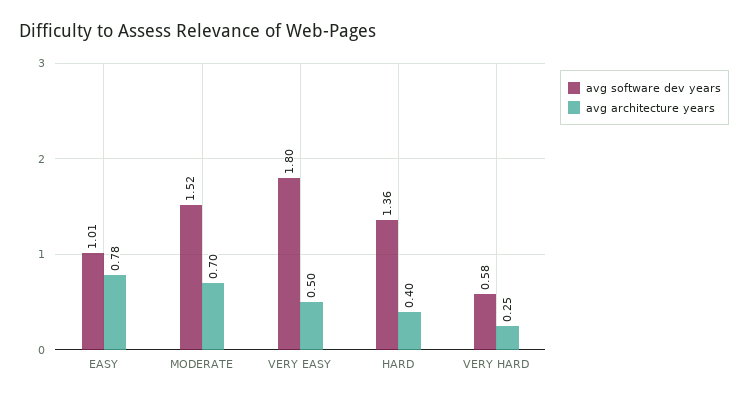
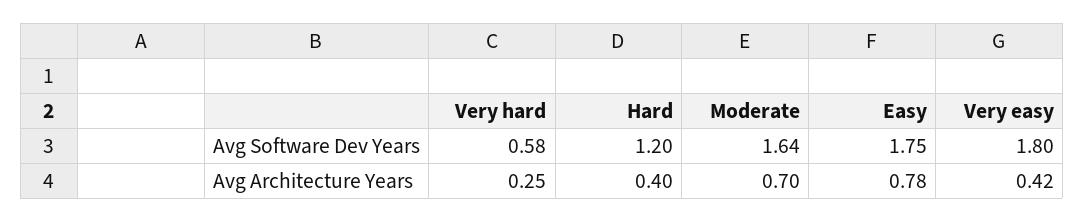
avg software dev years, EASY: 1.01 -> 1.75
avg software dev years, MODERATE: 1.52 -> 1.64
avg architecture years, VERY EASY: 0.5 -> 0.42
avg software dev years, HARD: 1.36 -> 1.2

